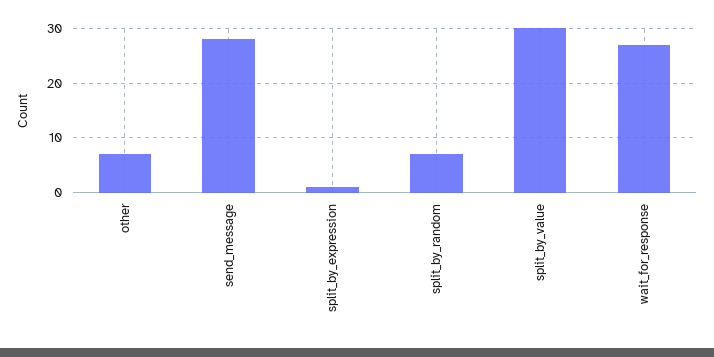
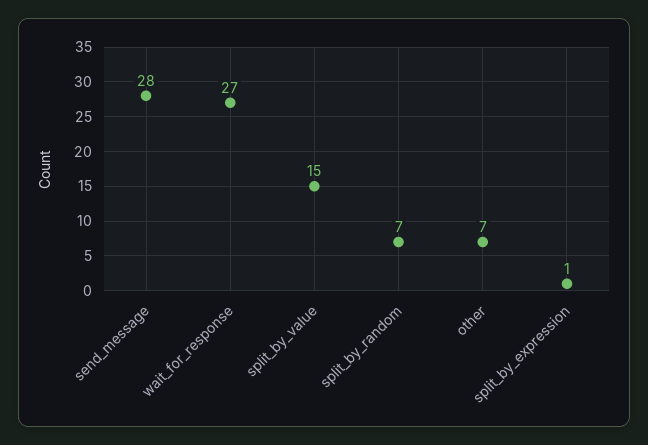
split_by_value: 30 -> 15

